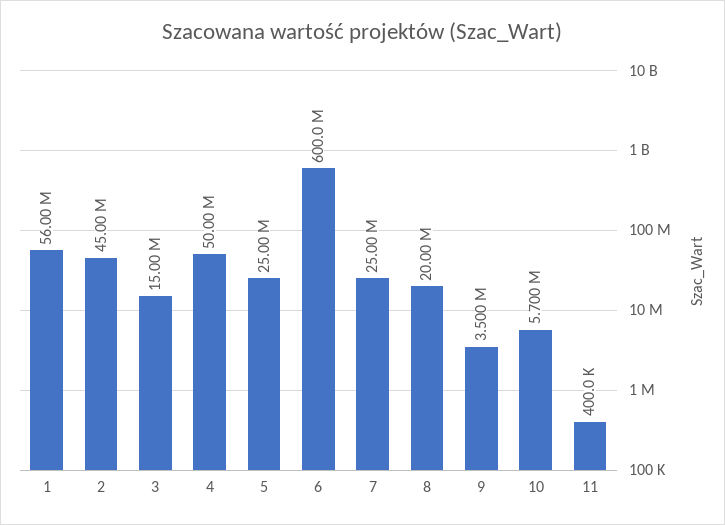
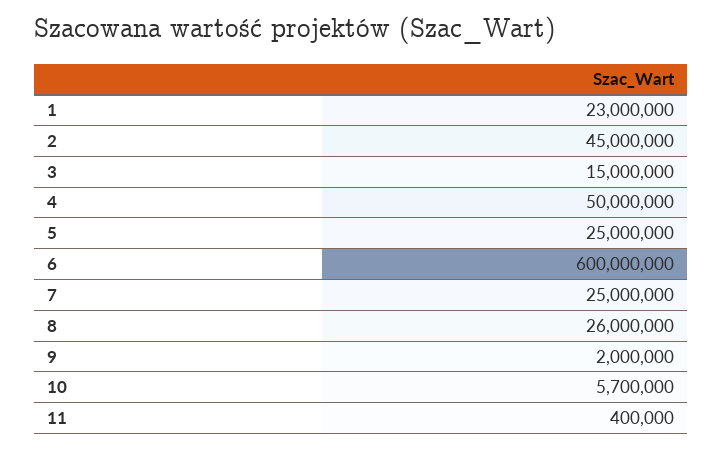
1: 56000000 -> 23000000
8: 20000000 -> 26000000
9: 3500000 -> 2000000

